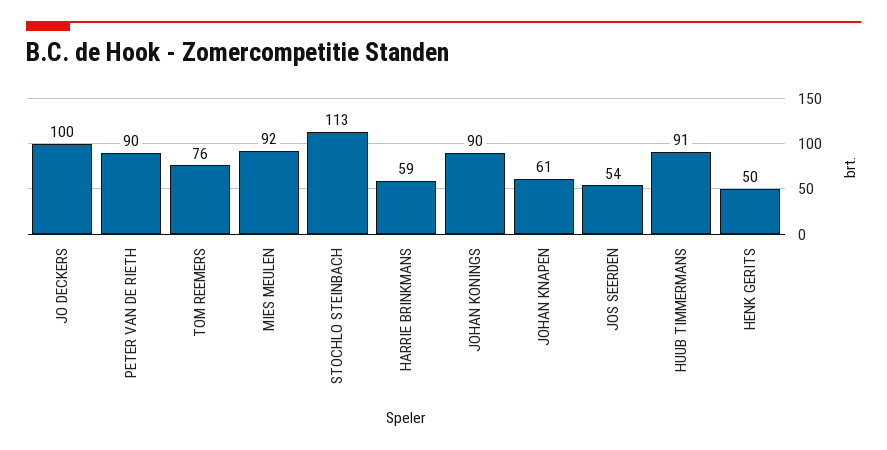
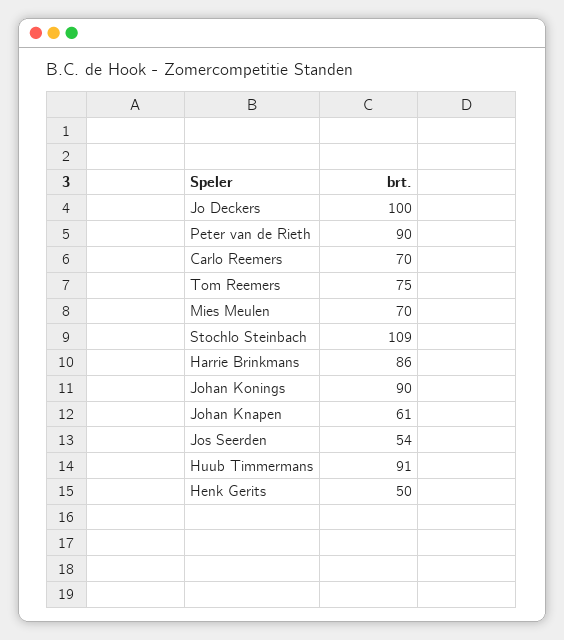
TOM REEMERS: 76 -> 75
MIES MEULEN: 92 -> 70
STOCHLO STEINBACH: 113 -> 109
HARRIE BRINKMANS: 59 -> 86
Carlo Reemers: none -> 70

